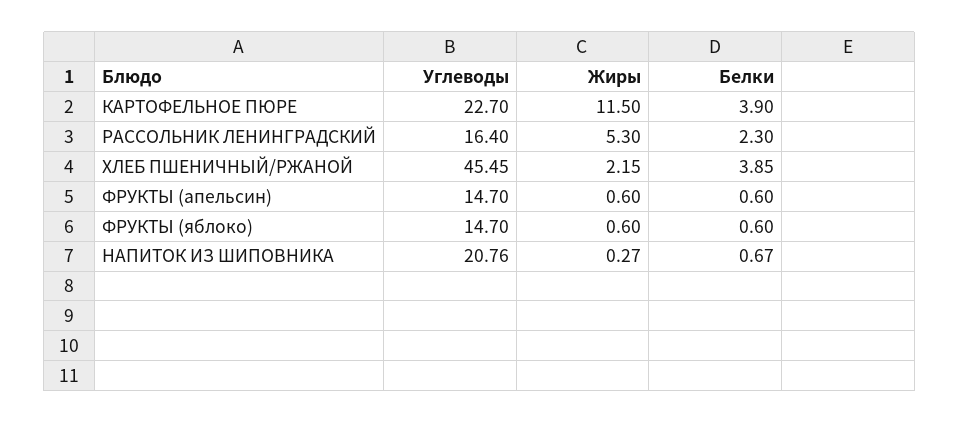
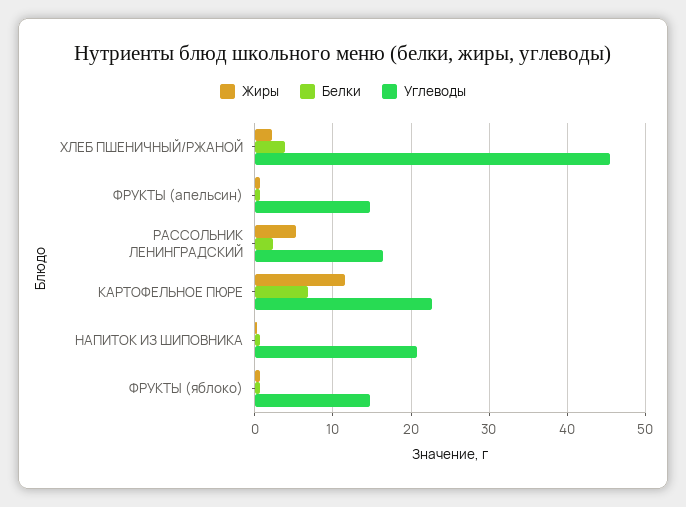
Белки, КАРТОФЕЛЬНОЕ ПЮРЕ: 3.9 -> 7

